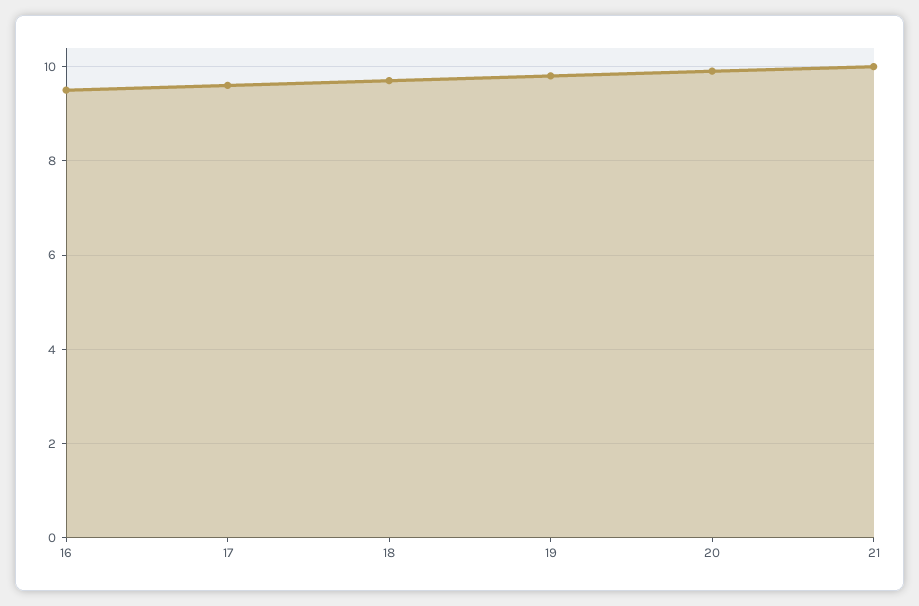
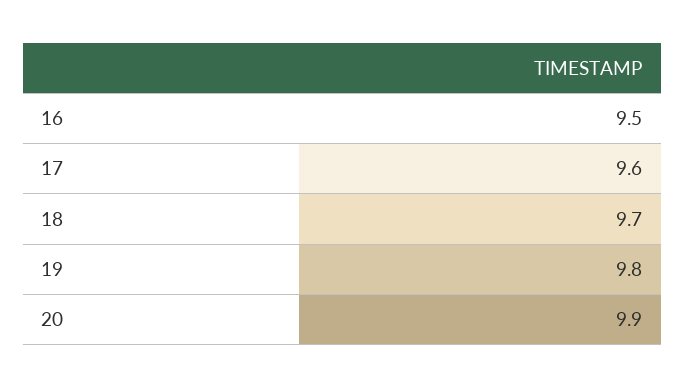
21: 10 -> none

